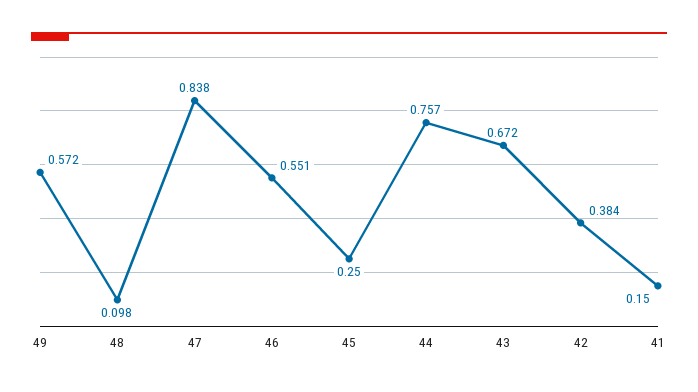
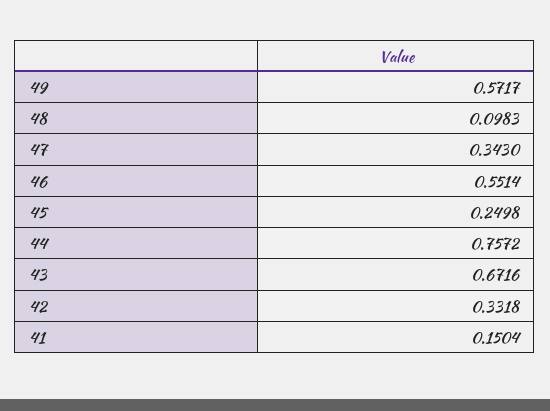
47: 0.838 -> 0.343
42: 0.384 -> 0.3318

